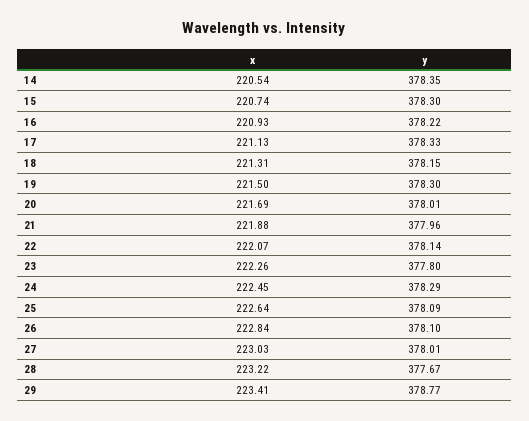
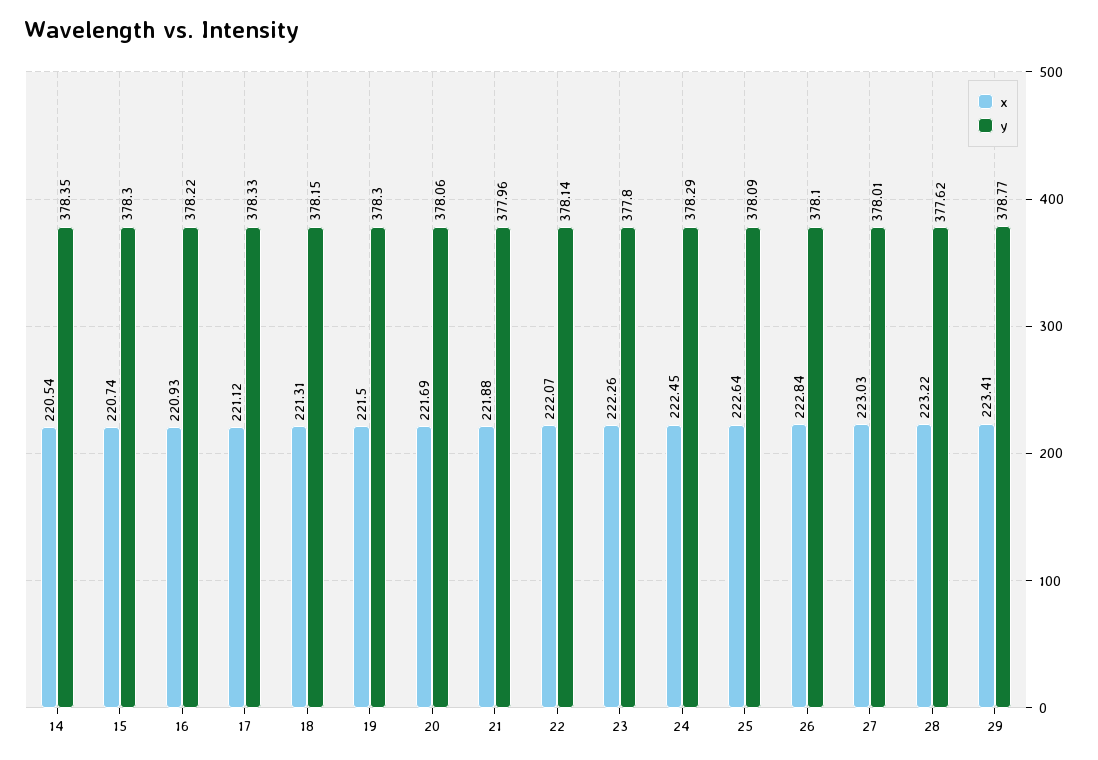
x, 17: 221.13 -> 221.12
y, 20: 378.01 -> 378.06
y, 28: 377.67 -> 377.62

